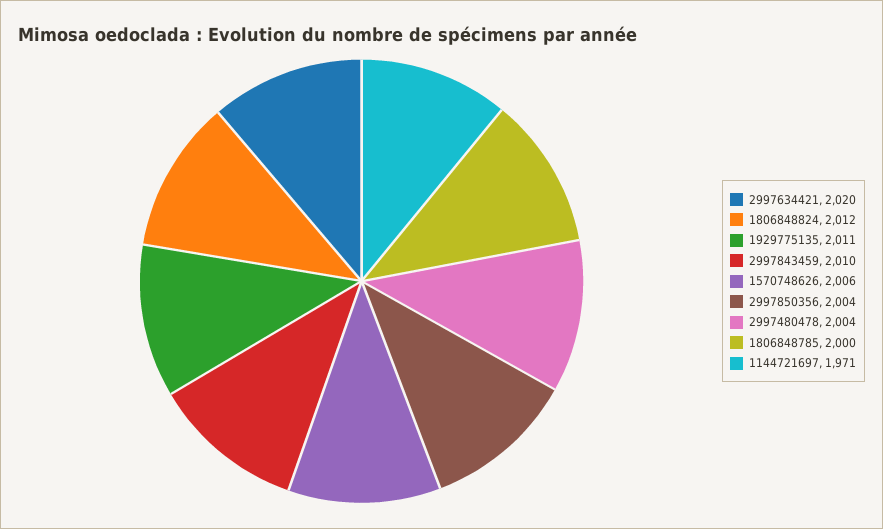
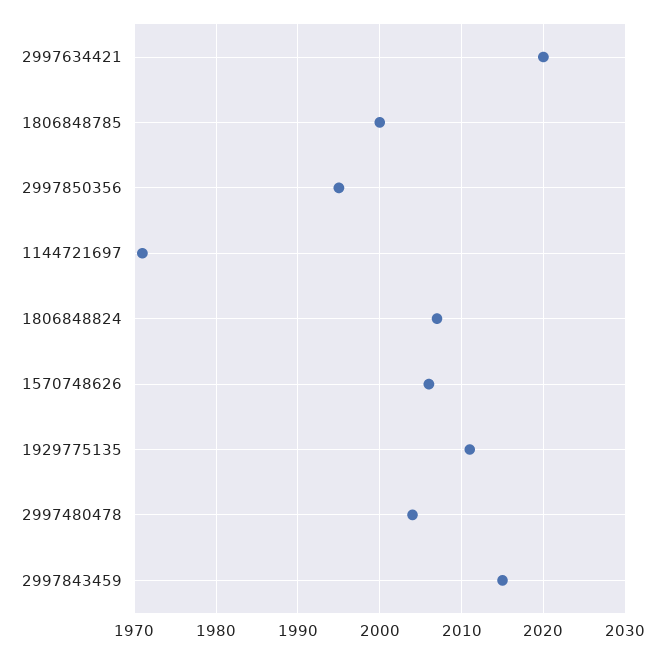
1806848824: 2012 -> 2007
2997843459: 2010 -> 2015
2997850356: 2004 -> 1995

